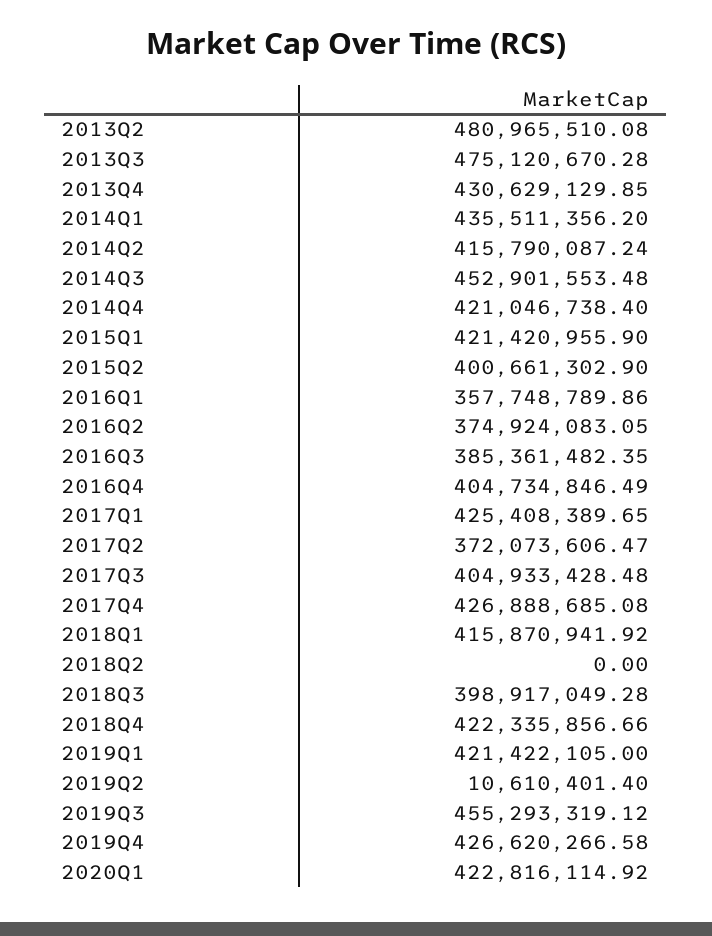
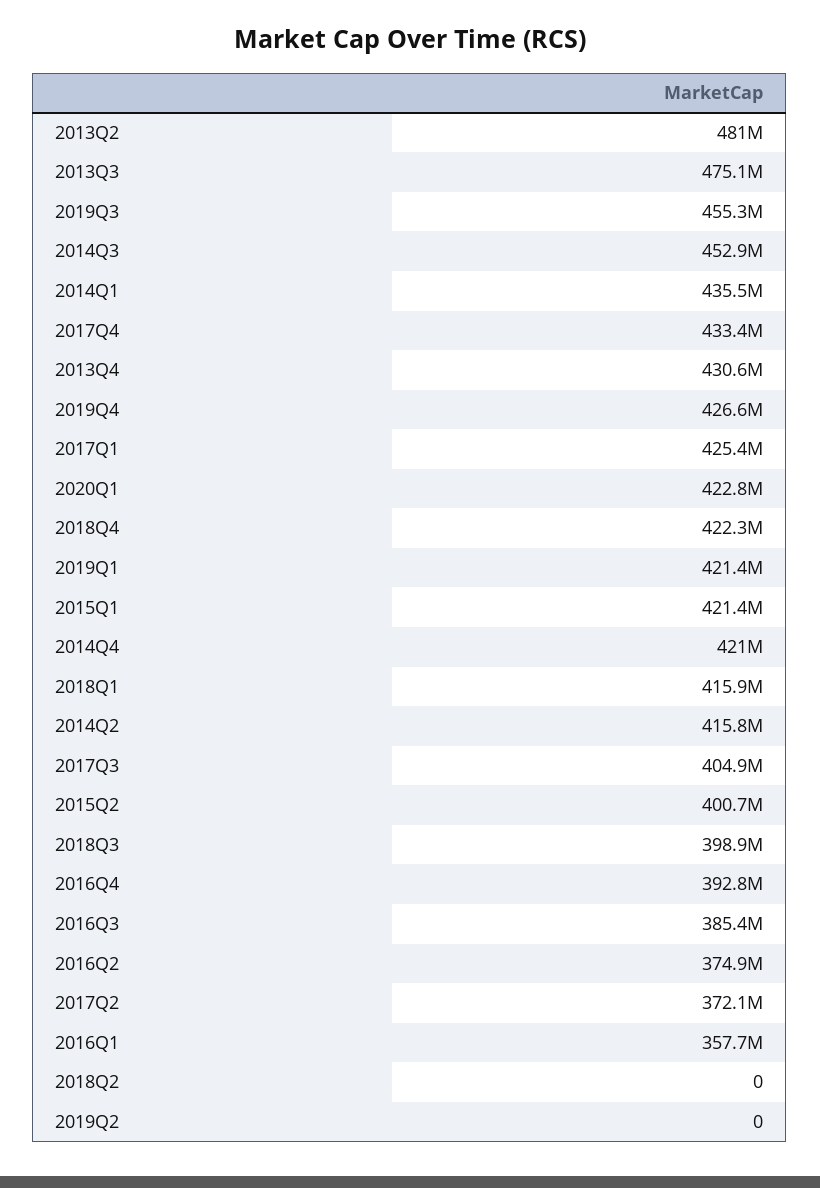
2016Q4: 404734846.49 -> 392800000
2017Q4: 426888685.08 -> 433400000
2019Q2: 10610401.4 -> 0

